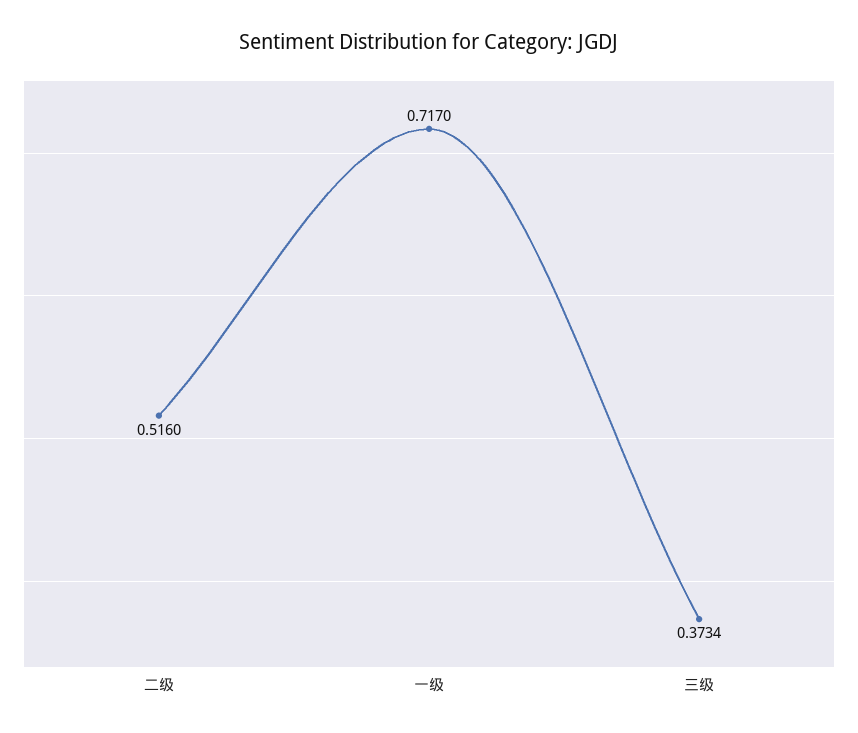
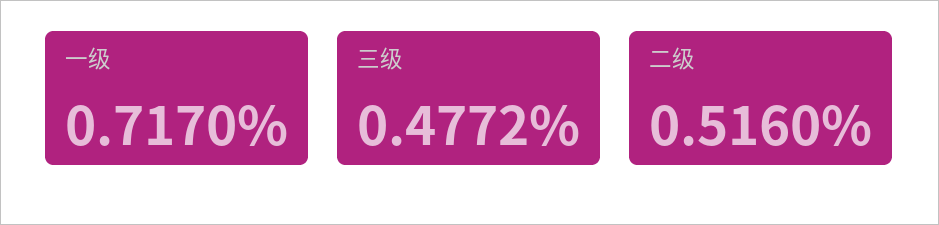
三级: 0.3734 -> 0.4772

